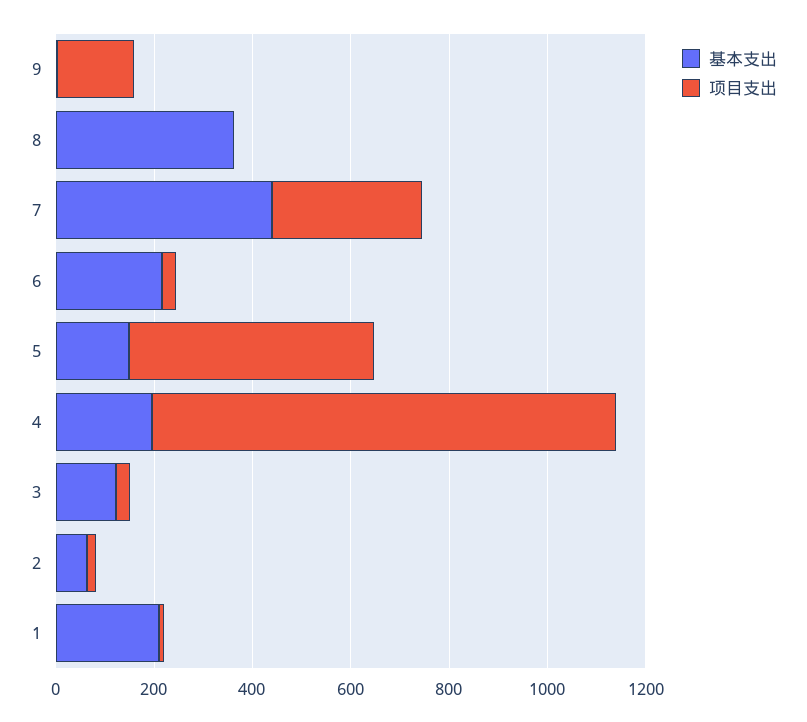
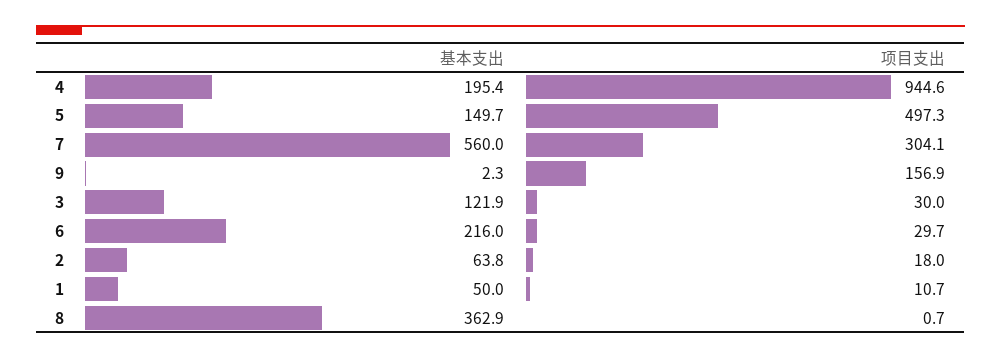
基本支出, 7: 450 -> 560
基本支出, 1: 200 -> 50

